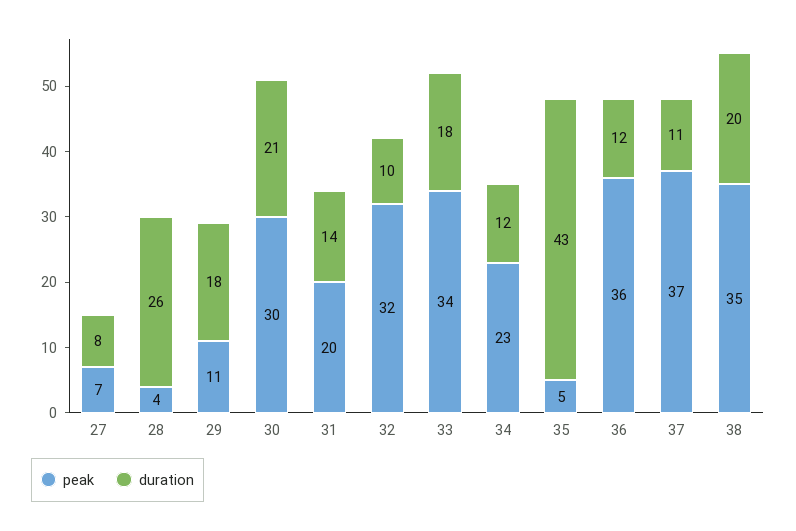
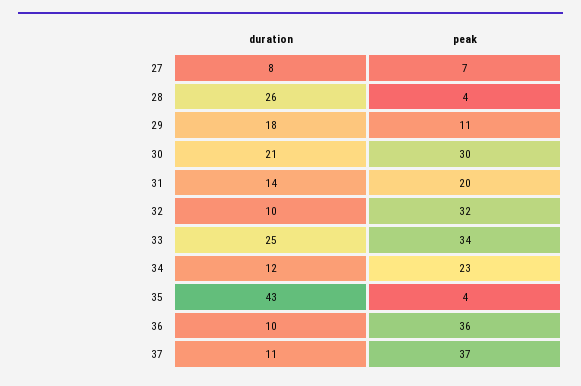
duration, 33: 18 -> 25
peak, 35: 5 -> 4
duration, 36: 12 -> 10
peak, 38: 35 -> none
duration, 38: 20 -> none

